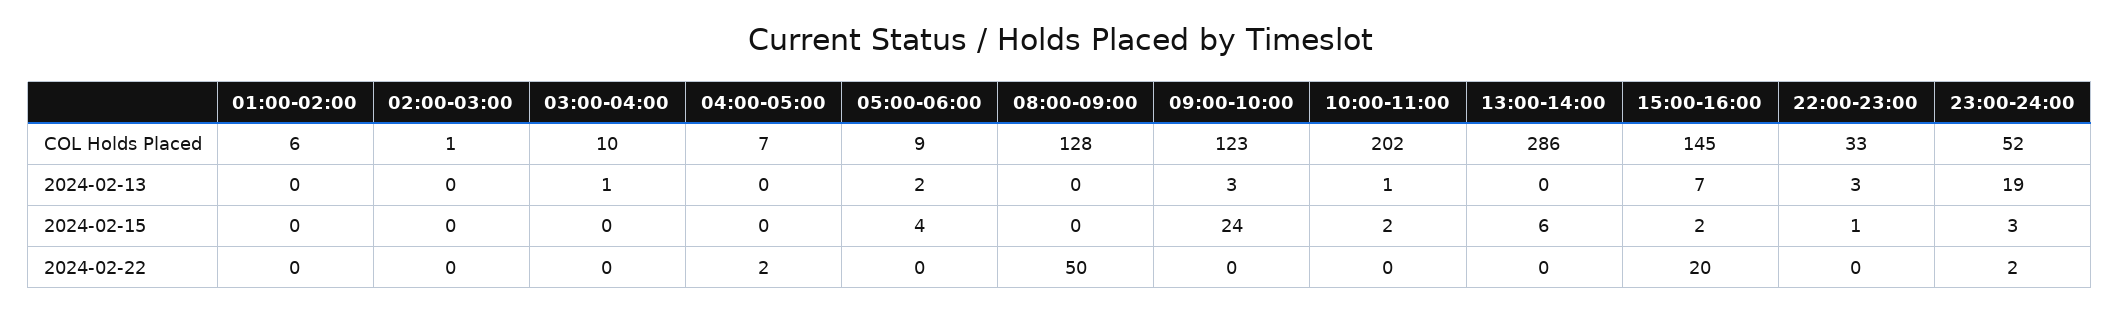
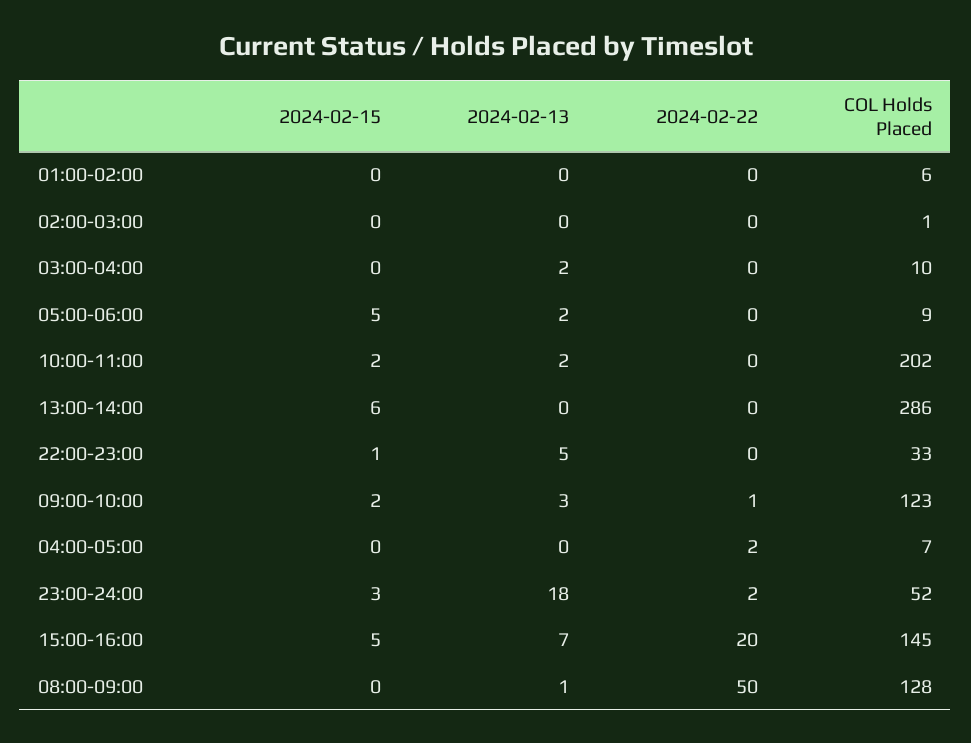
03:00-04:00, 2024-02-13: 1 -> 2
08:00-09:00, 2024-02-13: 0 -> 1
10:00-11:00, 2024-02-13: 1 -> 2
22:00-23:00, 2024-02-13: 3 -> 5
23:00-24:00, 2024-02-13: 19 -> 18
05:00-06:00, 2024-02-15: 4 -> 5
09:00-10:00, 2024-02-15: 24 -> 2
15:00-16:00, 2024-02-15: 2 -> 5
09:00-10:00, 2024-02-22: 0 -> 1

